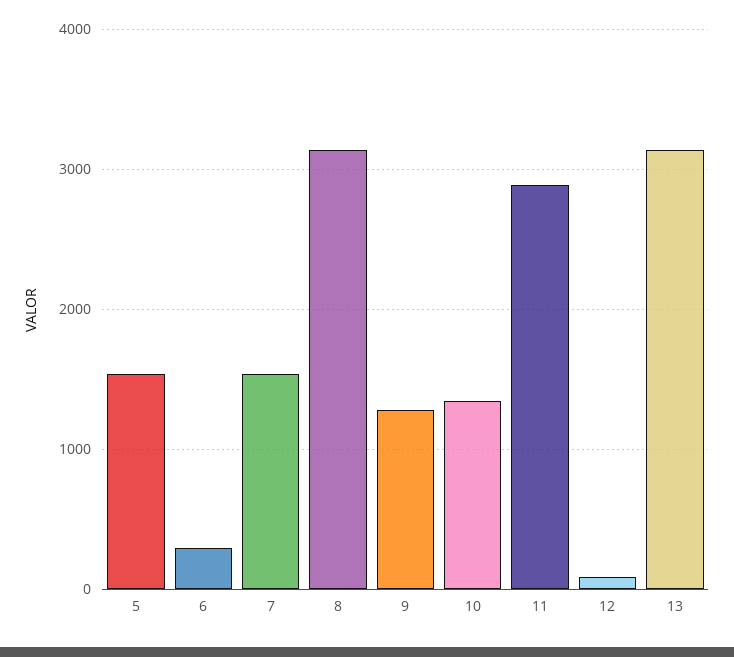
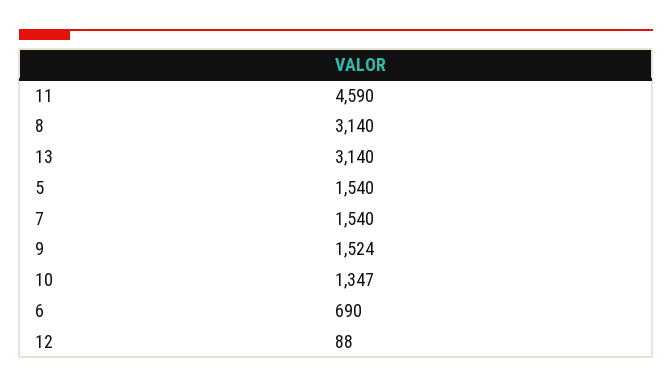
6: 300 -> 690
9: 1300 -> 1524
11: 2900 -> 4590

